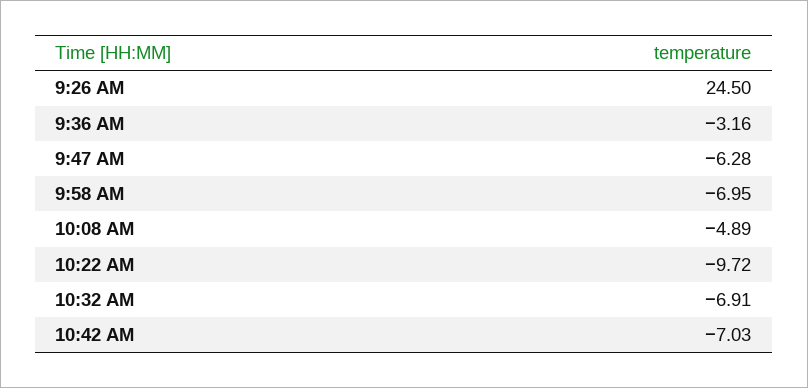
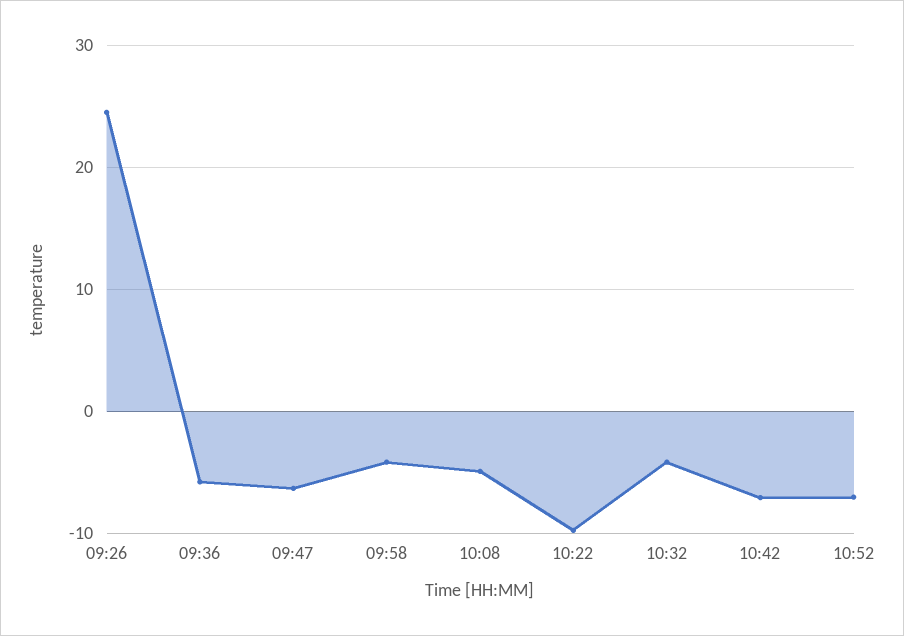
9:36 AM: -3.16 -> -6
9:58 AM: -6.95 -> -4
10:32 AM: -6.91 -> -4
10:52: none -> -7

